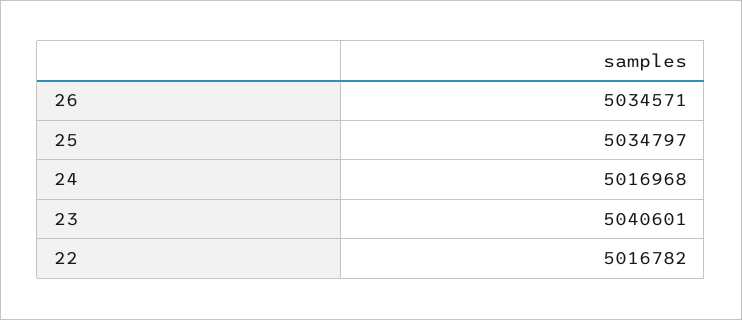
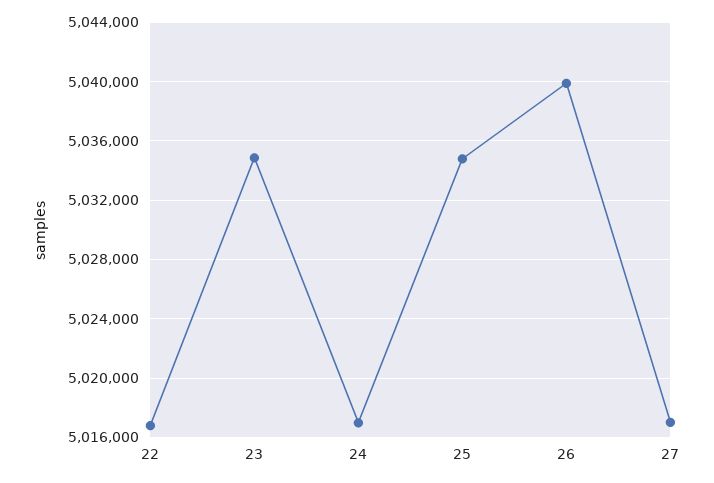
26: 5034571 -> 5040000
23: 5040601 -> 5035000
27: none -> 5017000

